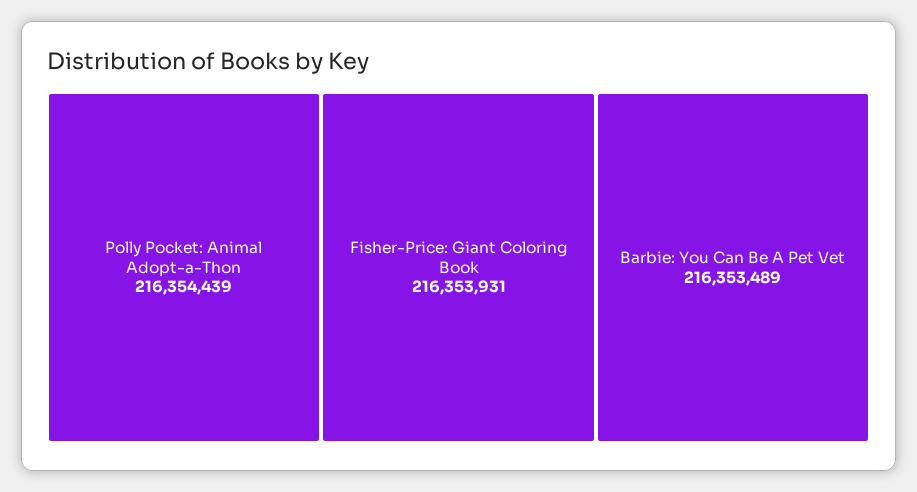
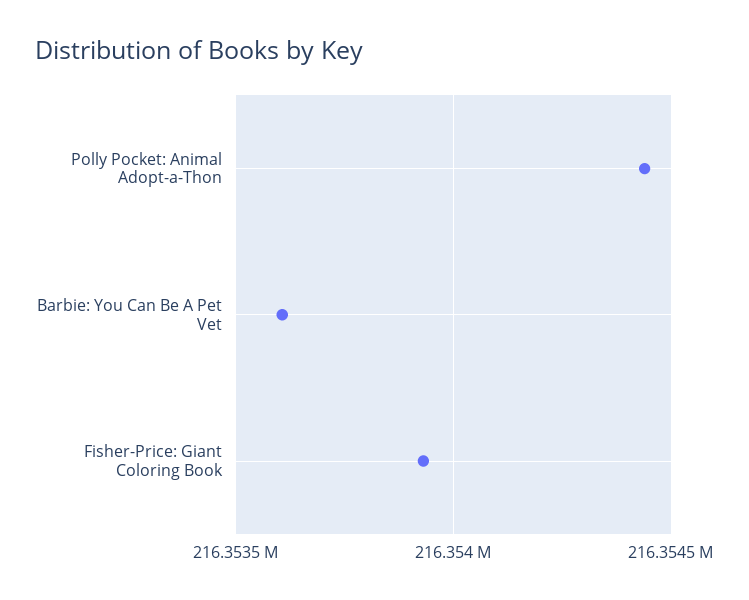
Barbie: You Can Be A Pet Vet: 216353489 -> 216353600

